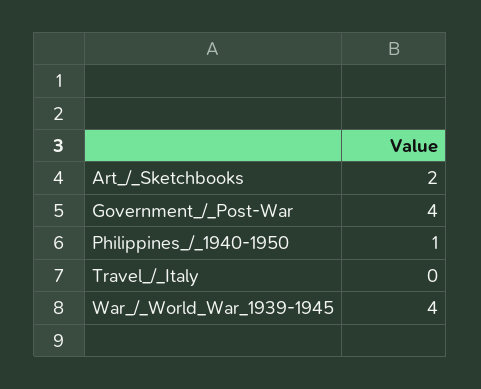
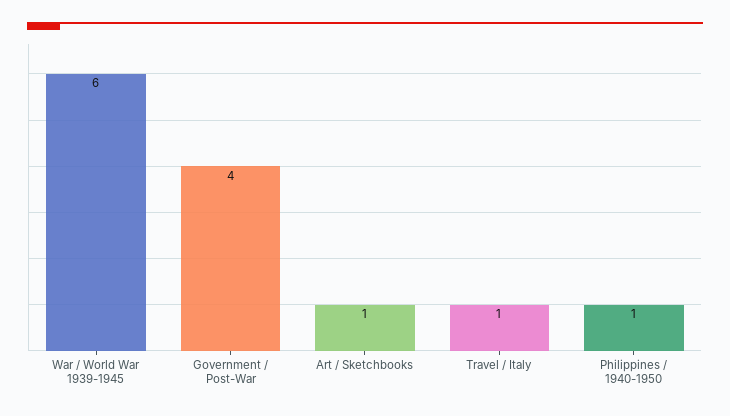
Art_/_Sketchbooks: 2 -> 1
Travel_/_Italy: 0 -> 1
War_/_World_War_1939-1945: 4 -> 6

